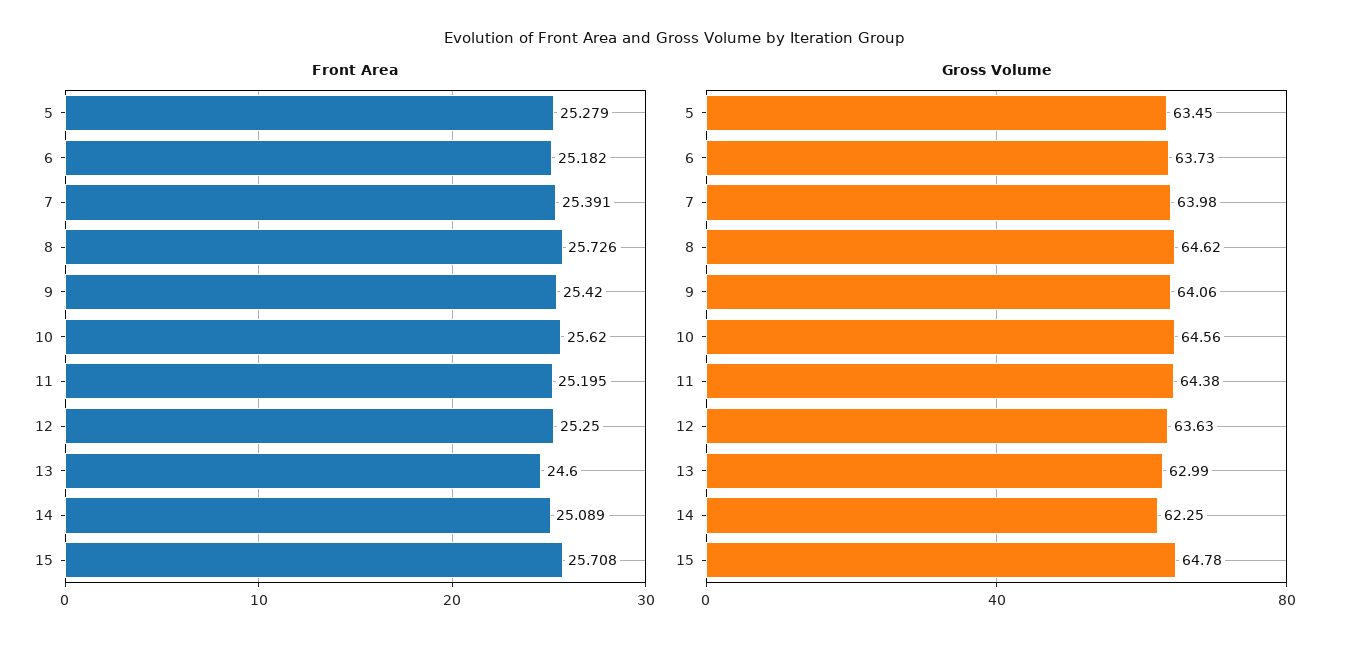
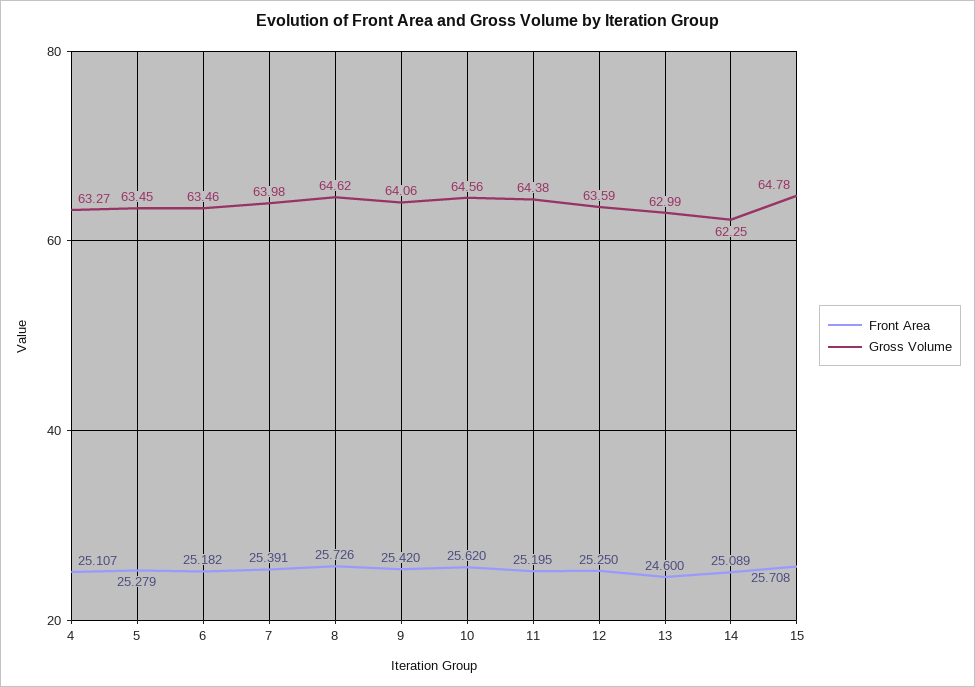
Gross Volume, 6: 63.73 -> 63.46
Gross Volume, 12: 63.63 -> 63.59
Front Area, 4: none -> 25.107
Gross Volume, 4: none -> 63.27

